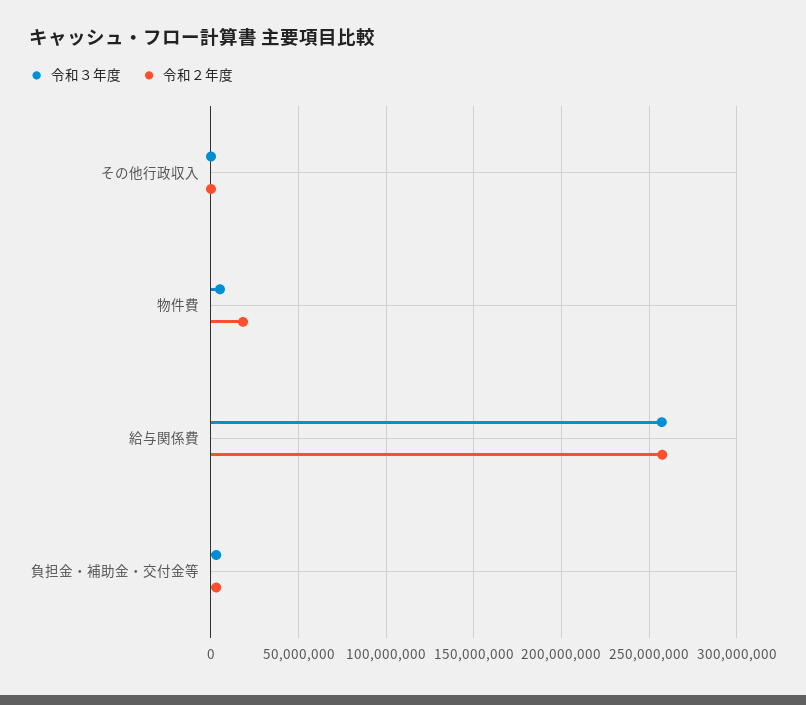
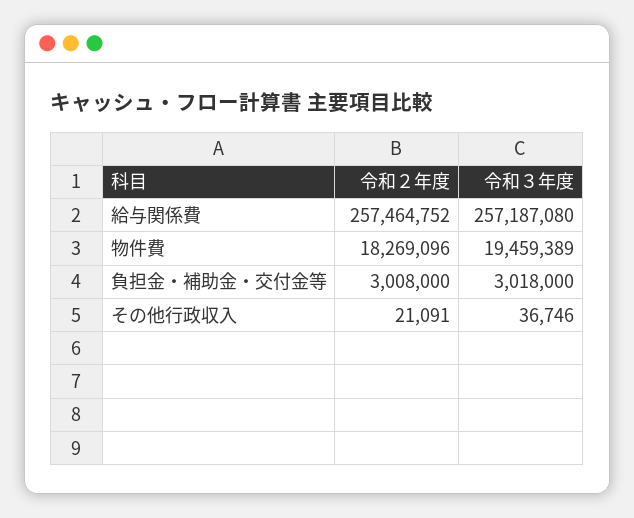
令和３年度, 物件費: 5000000 -> 19459389

